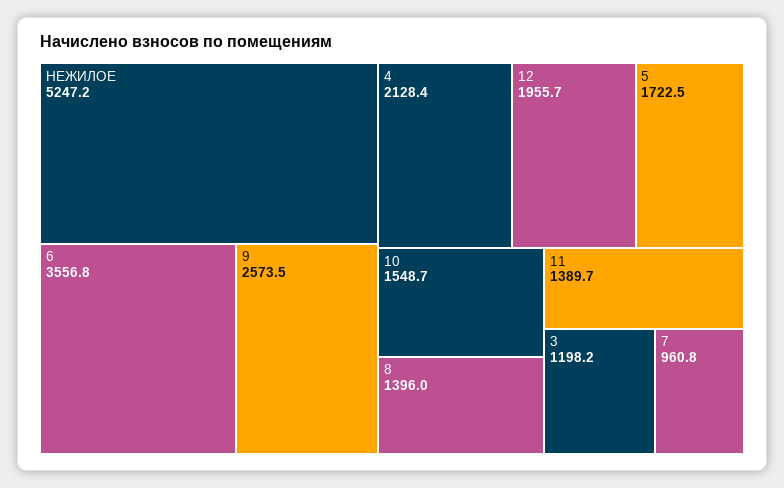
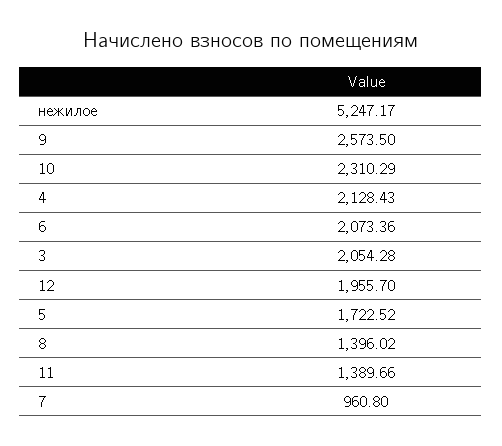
6: 3556.8 -> 2073.36
10: 1548.7 -> 2310.29
3: 1198.2 -> 2054.28

